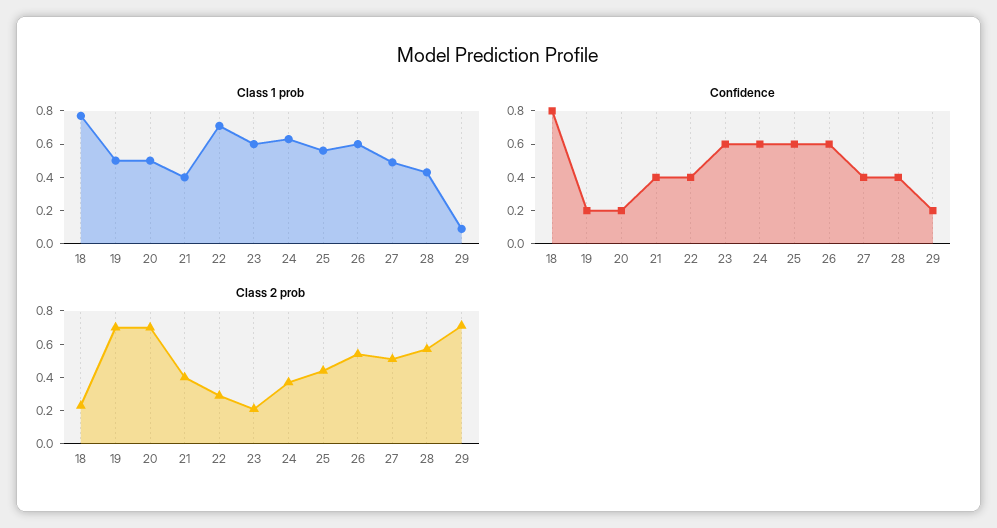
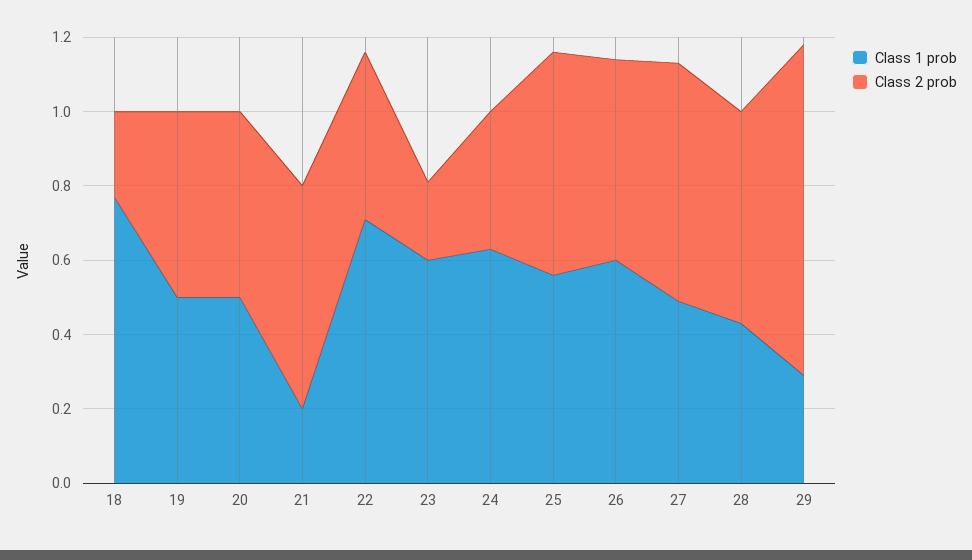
Class 1 prob, 21: 0.4 -> 0.2
Class 1 prob, 29: 0.1 -> 0.3
Confidence, 18: 0.8 -> none
Confidence, 19: 0.2 -> none
Confidence, 20: 0.2 -> none
Confidence, 21: 0.4 -> none
Confidence, 22: 0.4 -> none
Confidence, 23: 0.6 -> none
Confidence, 24: 0.6 -> none
Confidence, 25: 0.6 -> none
Confidence, 26: 0.6 -> none
Confidence, 27: 0.4 -> none
Confidence, 28: 0.4 -> none
Confidence, 29: 0.2 -> none
Class 2 prob, 19: 0.7 -> 0.5
Class 2 prob, 20: 0.7 -> 0.5
Class 2 prob, 21: 0.4 -> 0.6
Class 2 prob, 22: 0.3 -> 0.45
Class 2 prob, 25: 0.45 -> 0.6
Class 2 prob, 27: 0.5 -> 0.65
Class 2 prob, 29: 0.7 -> 0.9

